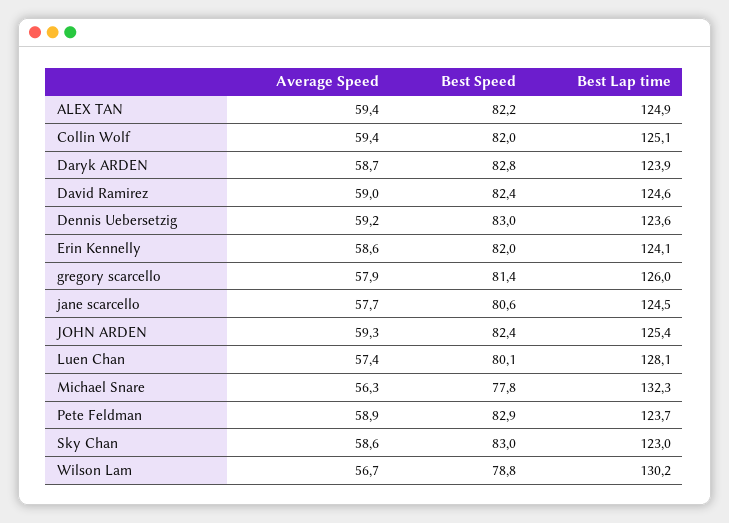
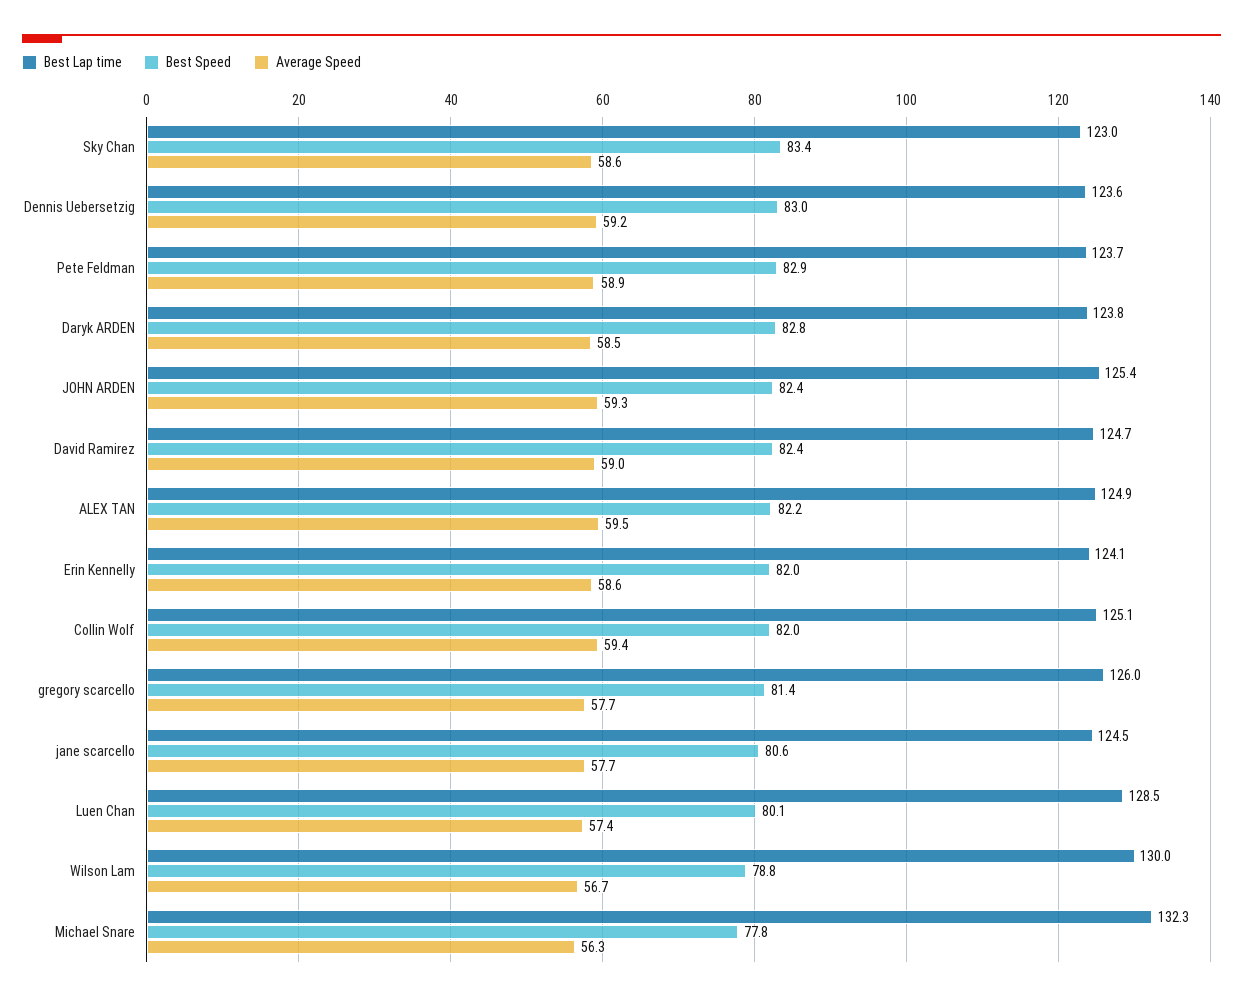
Average Speed, ALEX TAN: 59.4 -> 59.5
Average Speed, Daryk ARDEN: 58.7 -> 58.5
Best Lap time, Daryk ARDEN: 123.9 -> 123.8
Best Lap time, David Ramirez: 124.6 -> 124.7
Average Speed, gregory scarcello: 57.9 -> 57.7
Best Lap time, Luen Chan: 128.1 -> 128.5
Best Speed, Sky Chan: 83 -> 83.4
Best Lap time, Wilson Lam: 130.2 -> 130

